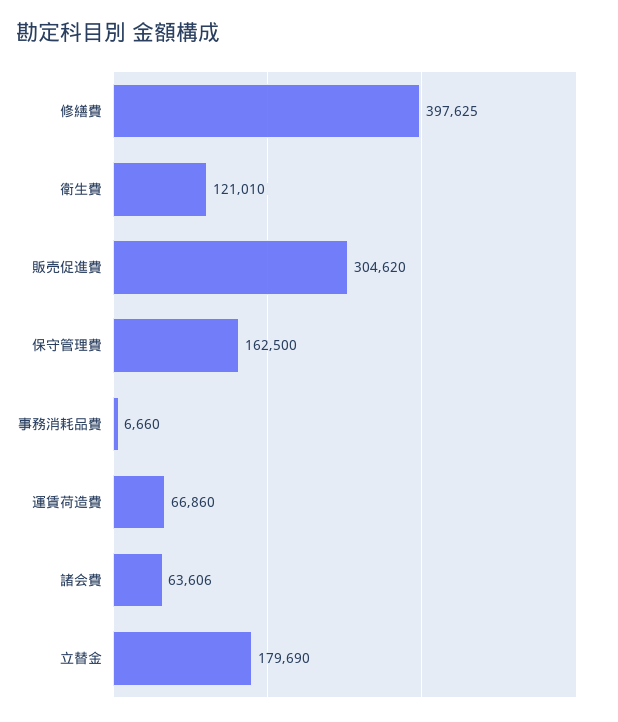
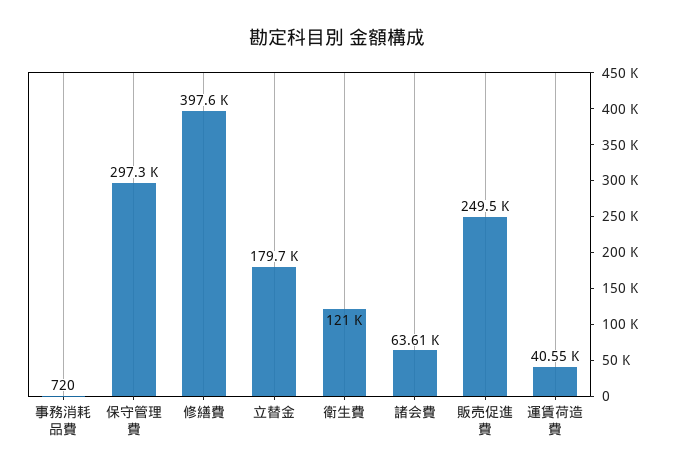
販売促進費: 304620 -> 249500
保守管理費: 162500 -> 297300
事務消耗品費: 6660 -> 720
運賃荷造費: 66860 -> 40550

